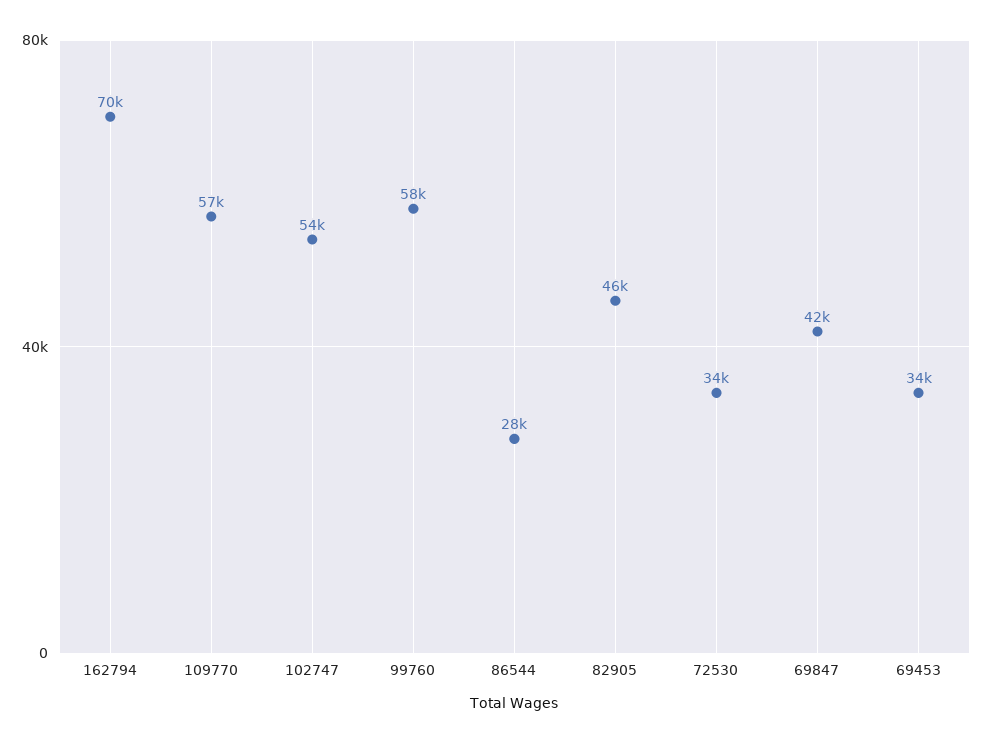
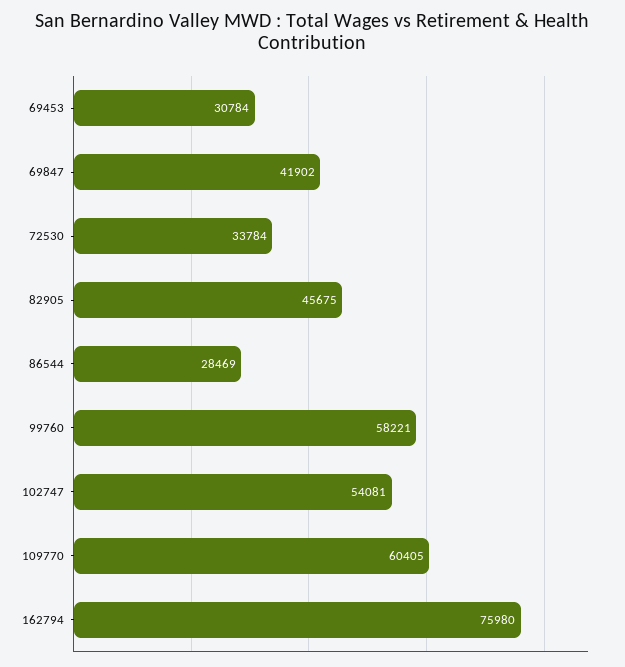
162794: 70000 -> 75980
109770: 57000 -> 60405
69453: 34000 -> 30784

